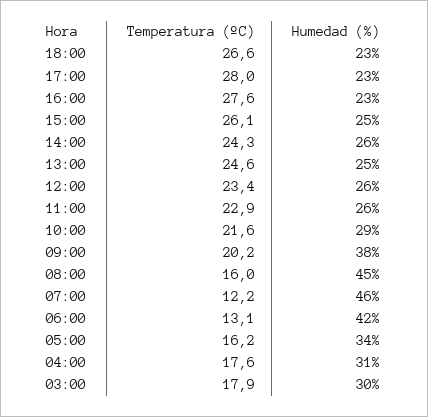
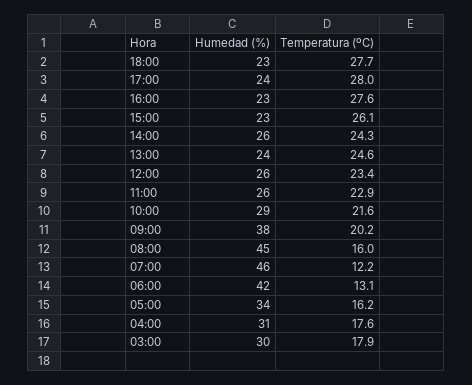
Temperatura (ºC), 18:00: 26.6 -> 27.7
Humedad (%), 17:00: 23 -> 24
Humedad (%), 15:00: 25 -> 23
Humedad (%), 13:00: 25 -> 24

